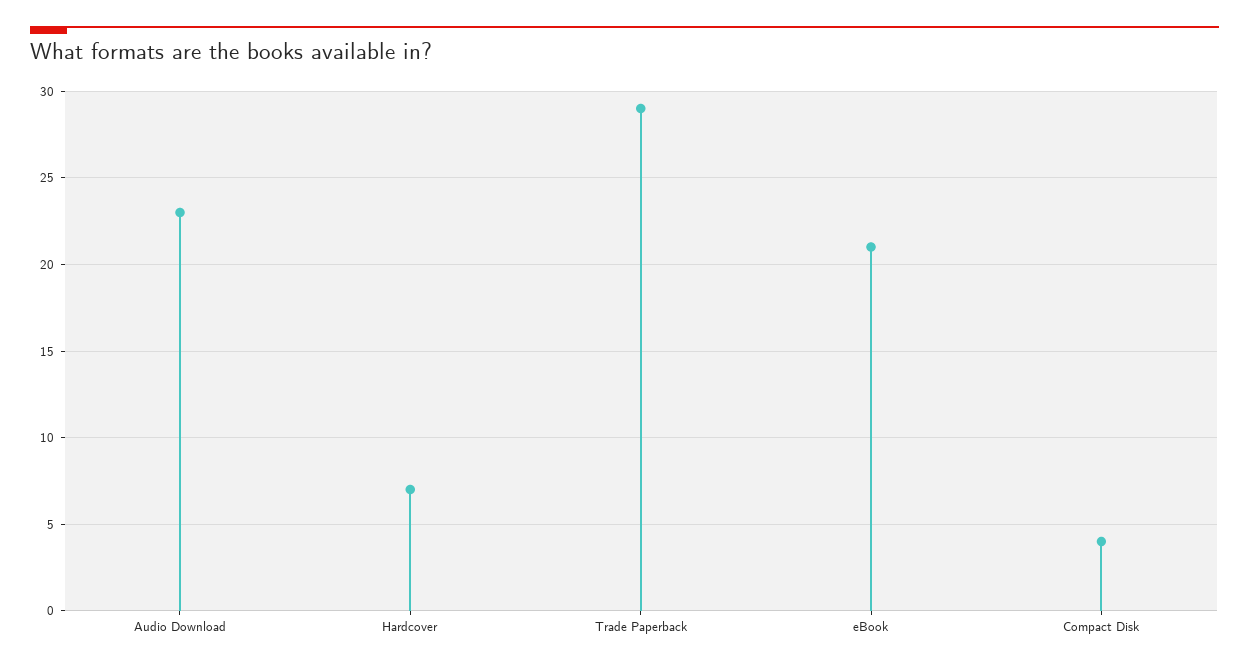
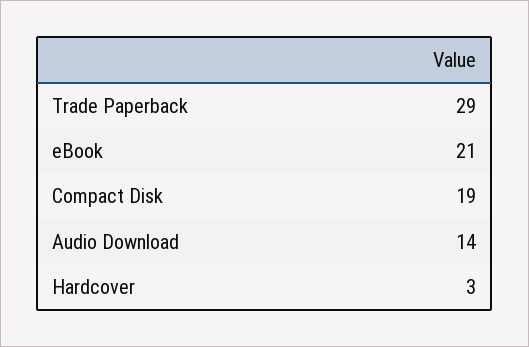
Audio Download: 23 -> 14
Hardcover: 7 -> 3
Compact Disk: 4 -> 19

